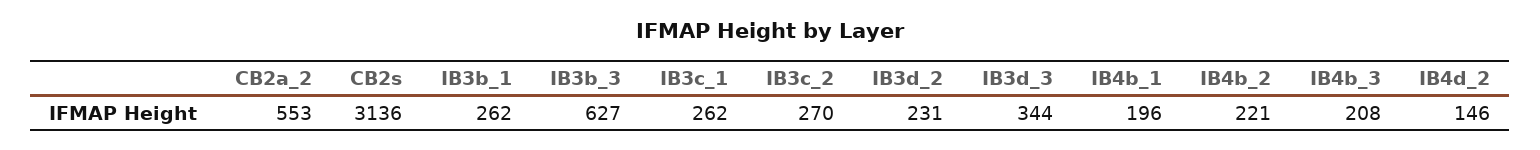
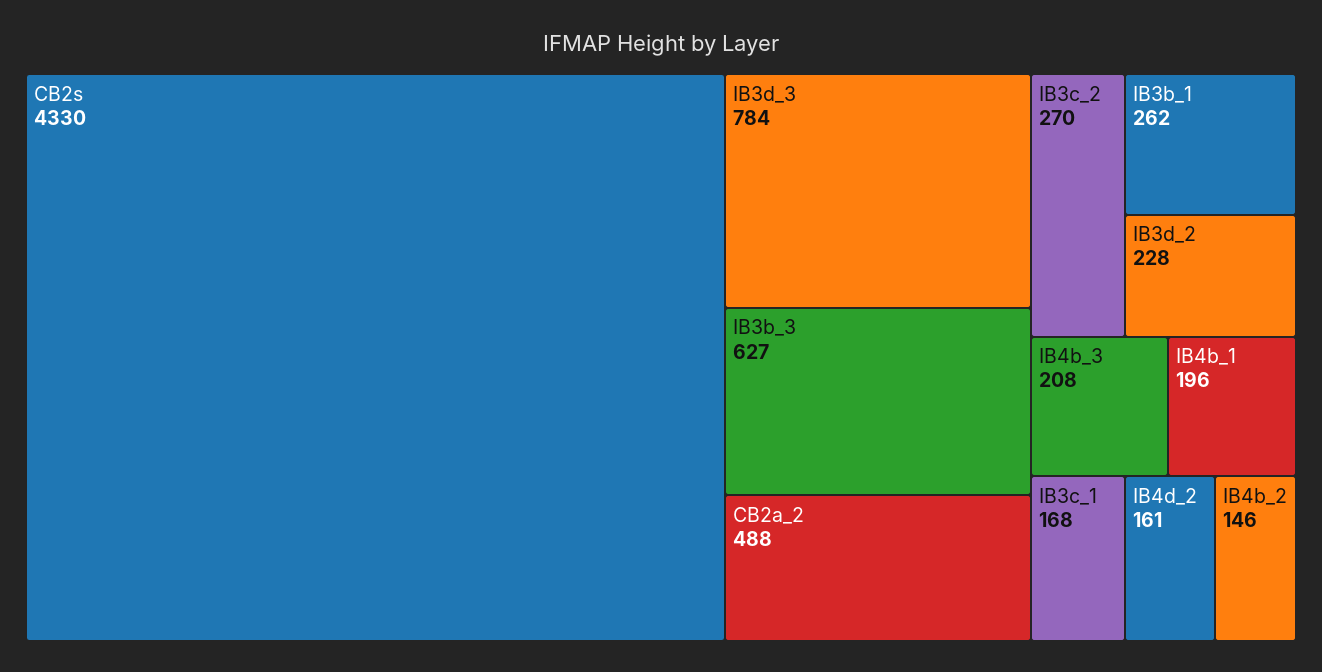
CB2a_2: 553 -> 488
CB2s: 3136 -> 4330
IB3c_1: 262 -> 168
IB3d_2: 231 -> 228
IB3d_3: 344 -> 784
IB4b_2: 221 -> 146
IB4d_2: 146 -> 161

